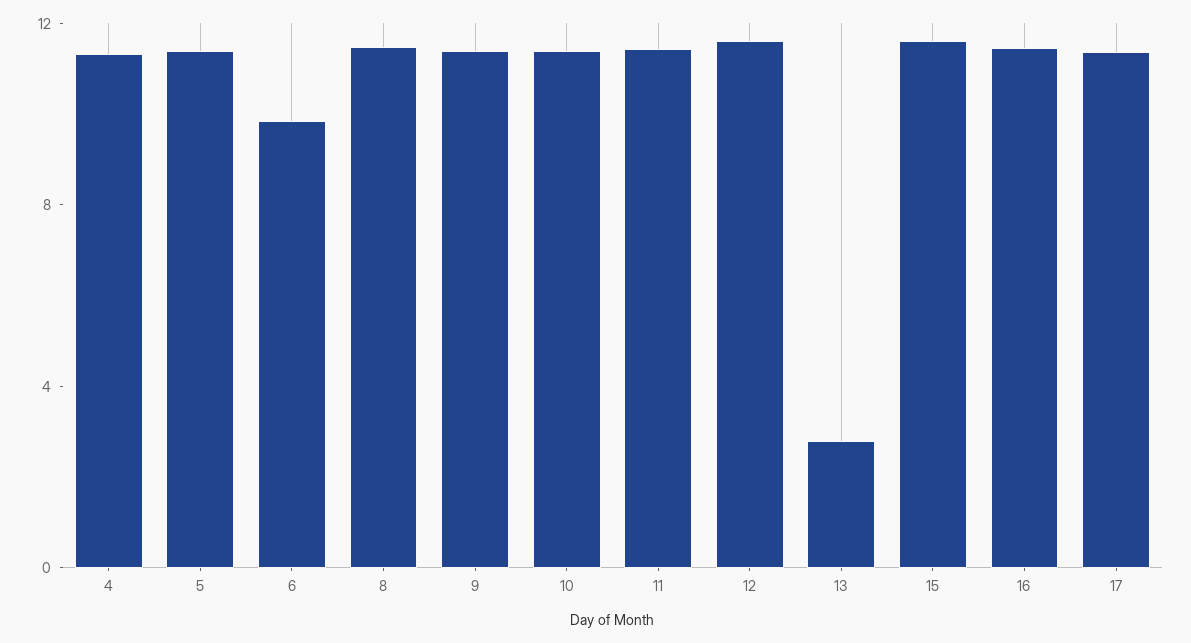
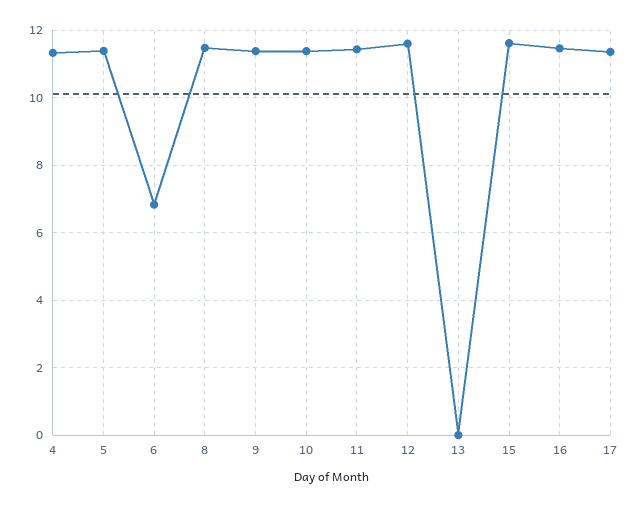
6: 10 -> 6.8
13: 3 -> 0

